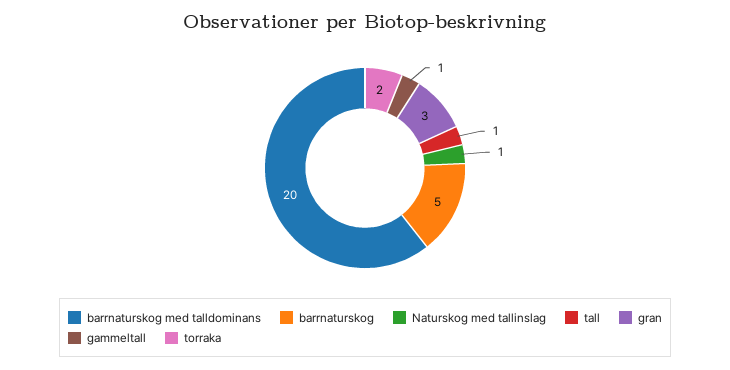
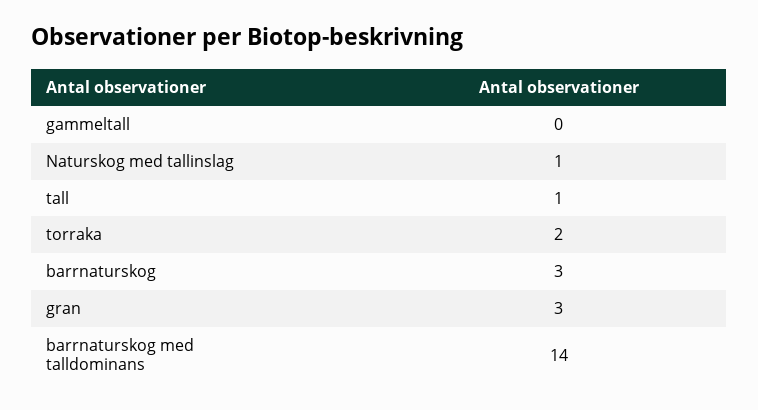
barrnaturskog med talldominans: 20 -> 14
barrnaturskog: 5 -> 3
gammeltall: 1 -> 0

